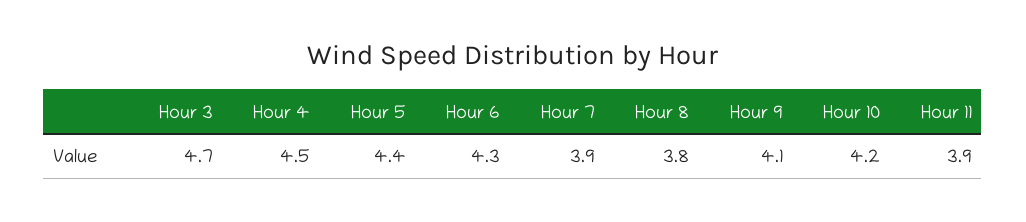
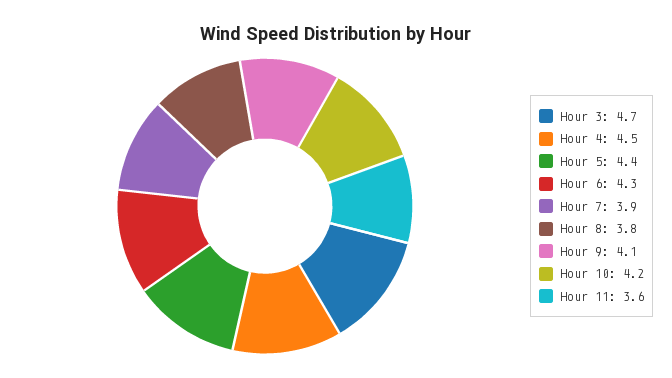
Hour 11: 3.9 -> 3.6

